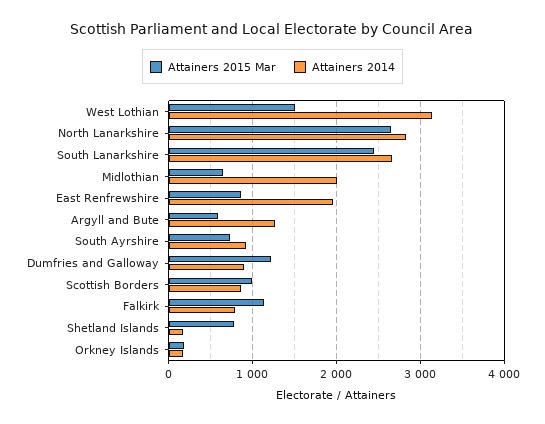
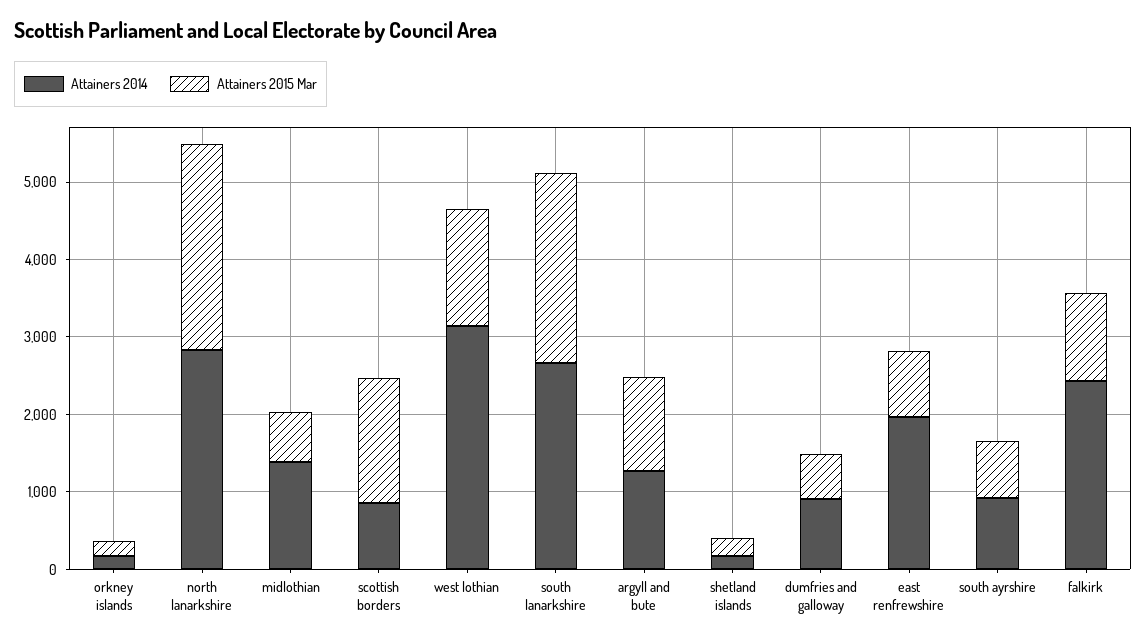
Attainers 2014, Midlothian: 2000 -> 1400
Attainers 2015 Mar, Argyll and Bute: 600 -> 1200
Attainers 2015 Mar, Dumfries and Galloway: 1200 -> 600
Attainers 2015 Mar, Scottish Borders: 1000 -> 1600
Attainers 2014, Falkirk: 800 -> 2400
Attainers 2015 Mar, Shetland Islands: 800 -> 200

